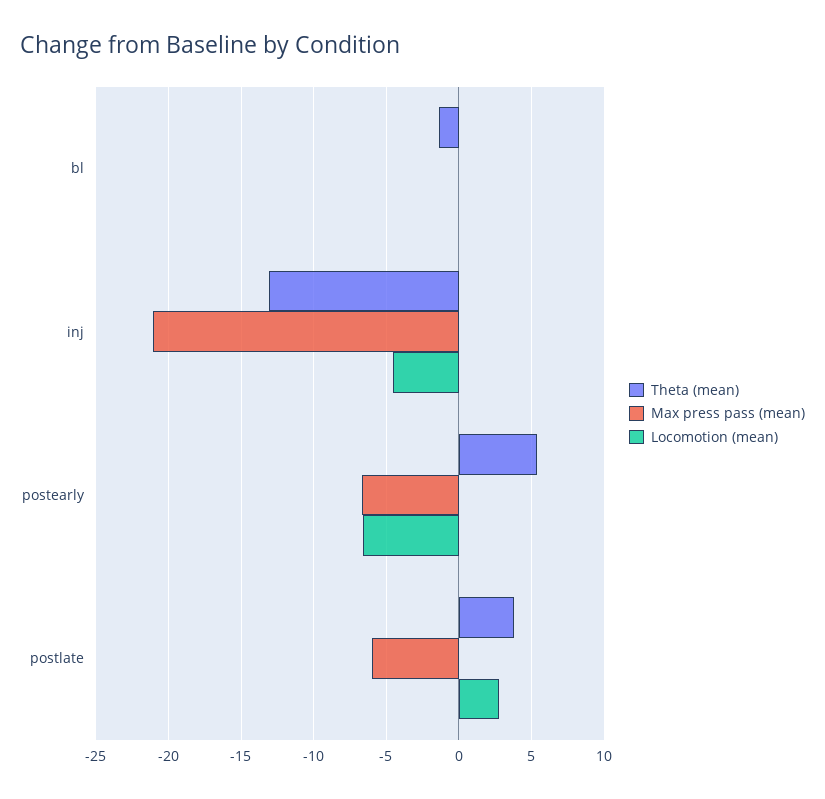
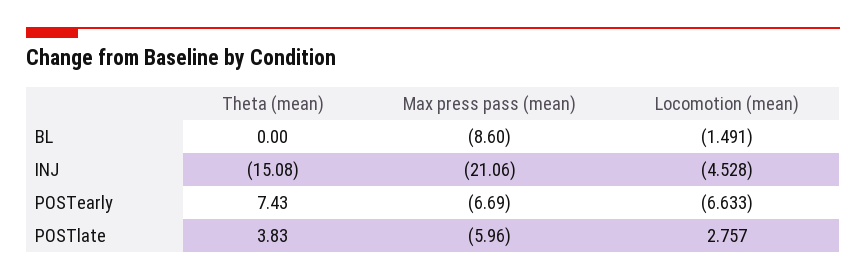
Theta (mean), bl: -1.5 -> 0
Max press pass (mean), bl: 0 -> -8.6
Locomotion (mean), bl: 0 -> -1.491
Theta (mean), inj: -13 -> -15.08
Theta (mean), postearly: 5.5 -> 7.43

